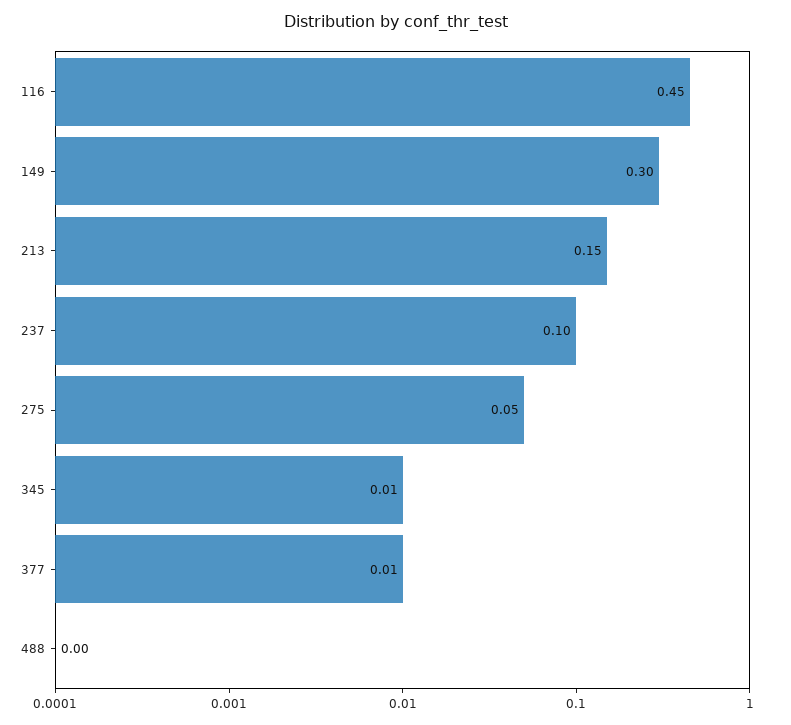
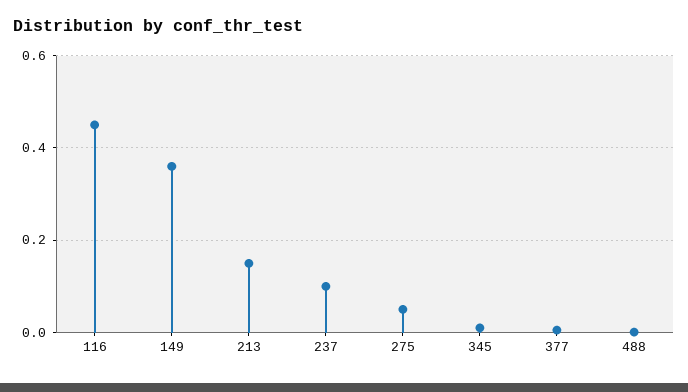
149: 0.3 -> 0.36

